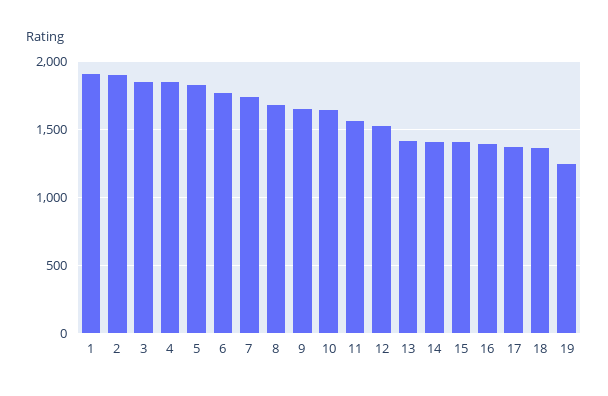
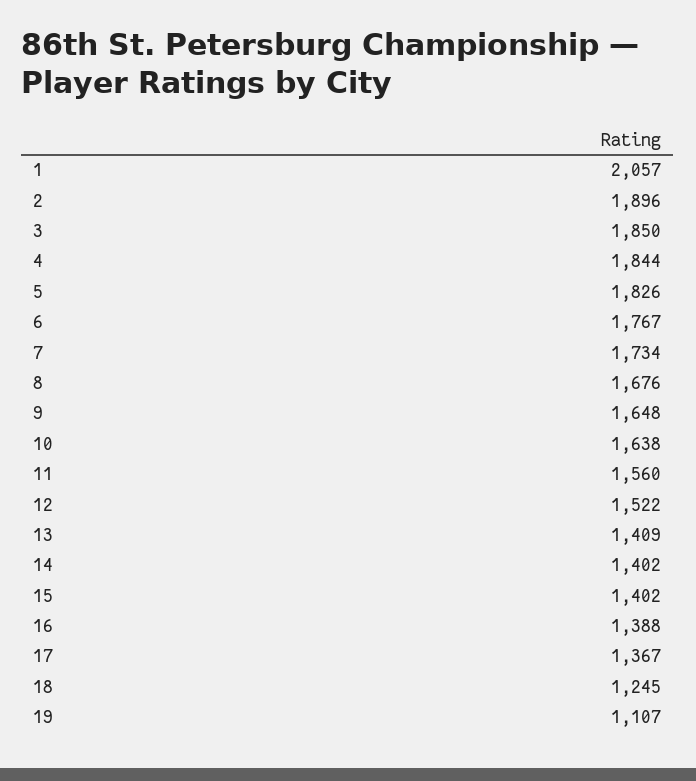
1: 1900 -> 2057
18: 1350 -> 1245
19: 1250 -> 1107

